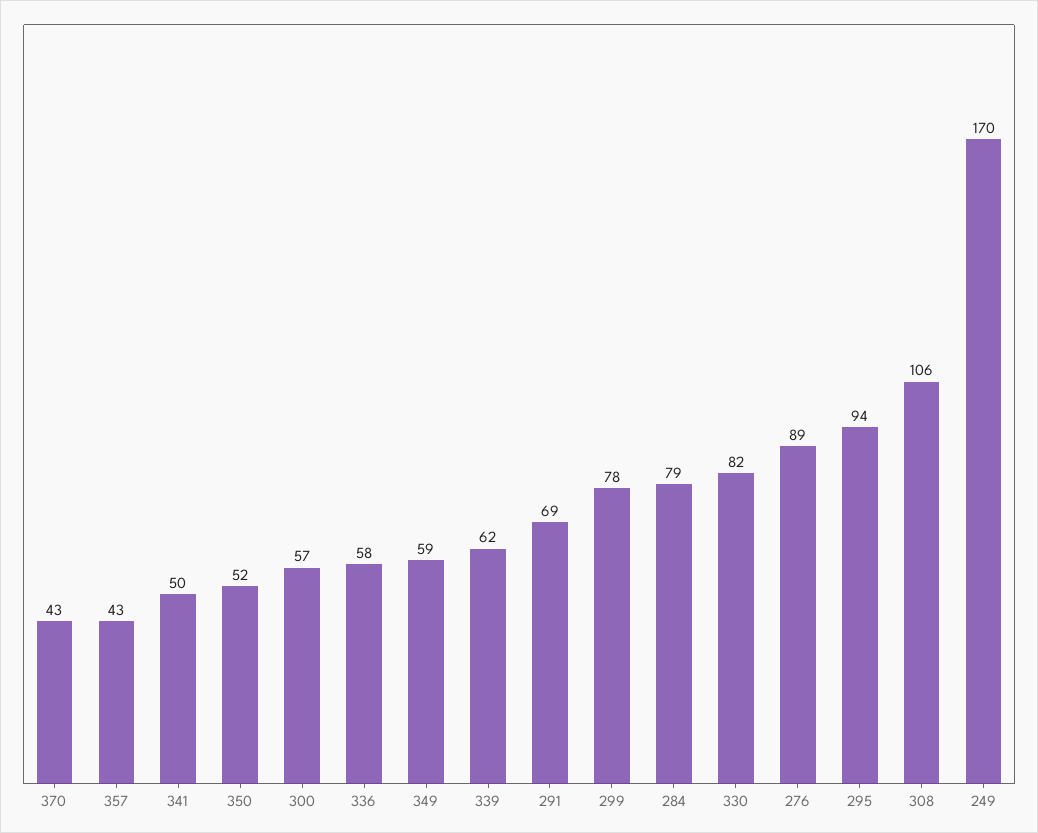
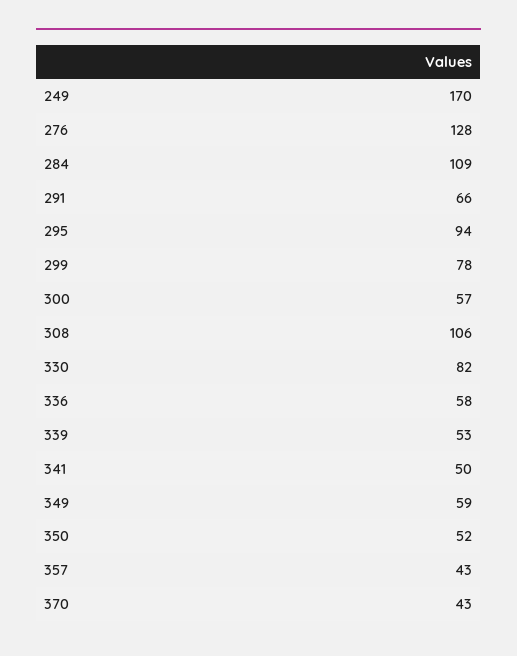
339: 62 -> 53
291: 69 -> 66
284: 79 -> 109
276: 89 -> 128

